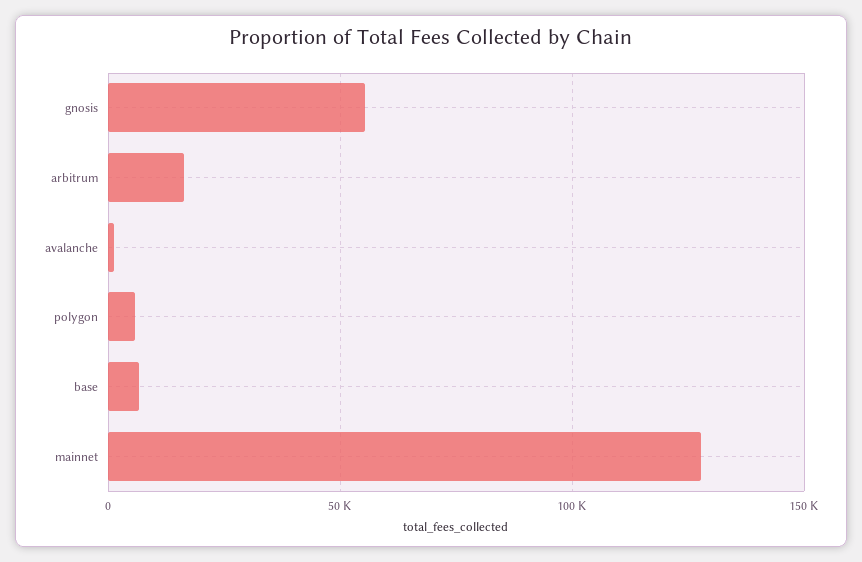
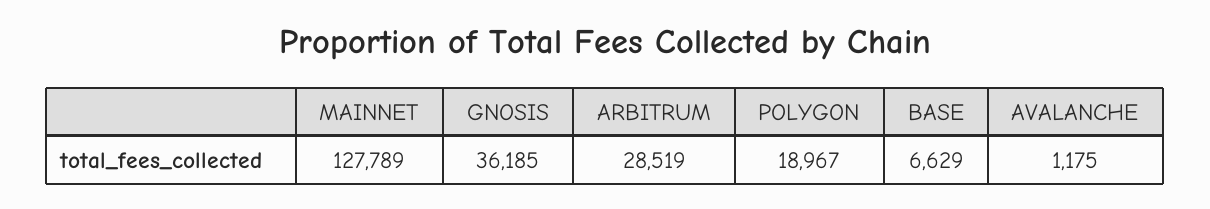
gnosis: 55000 -> 36185
arbitrum: 15000 -> 28519
polygon: 5000 -> 18967

